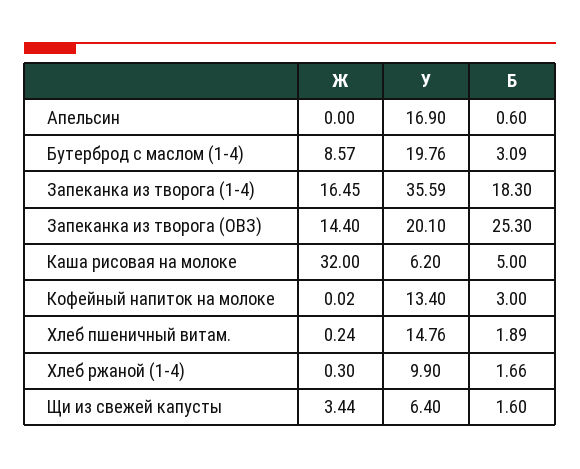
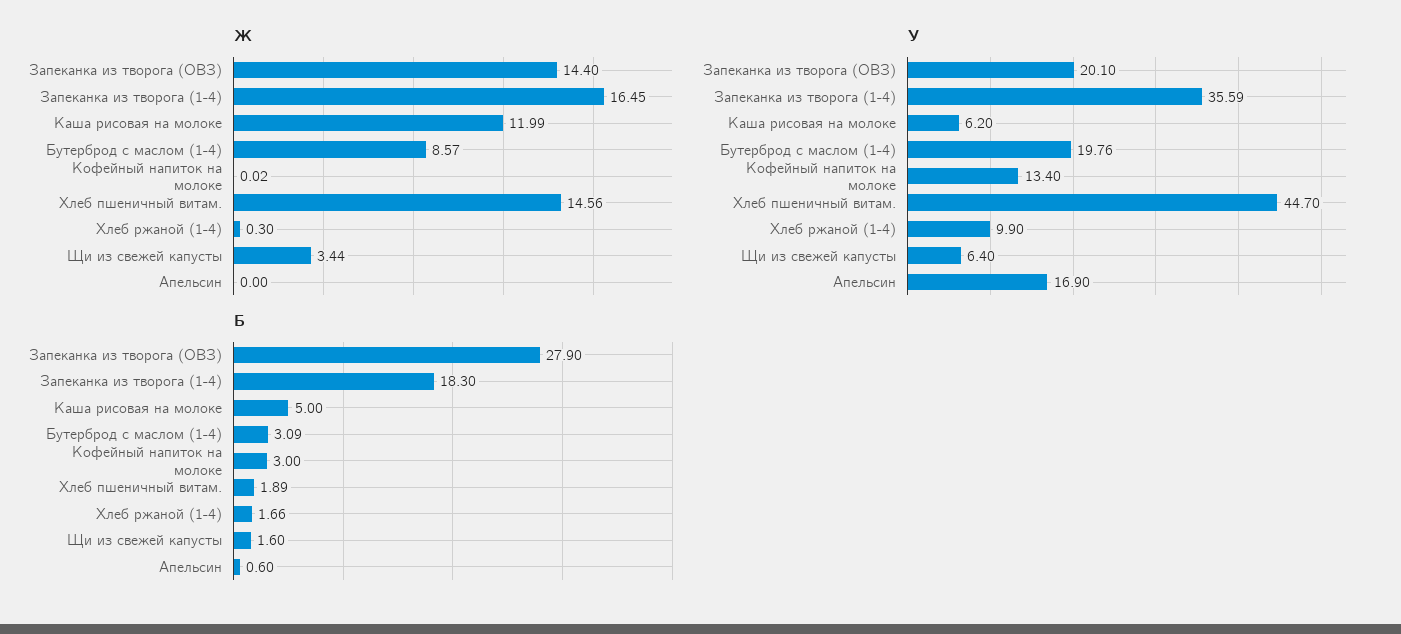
Б, Запеканка из творога (ОВЗ): 25.3 -> 27.9
Ж, Каша рисовая на молоке: 32 -> 11.99
Ж, Хлеб пшеничный витам.: 0.24 -> 14.56
У, Хлеб пшеничный витам.: 14.76 -> 44.7

